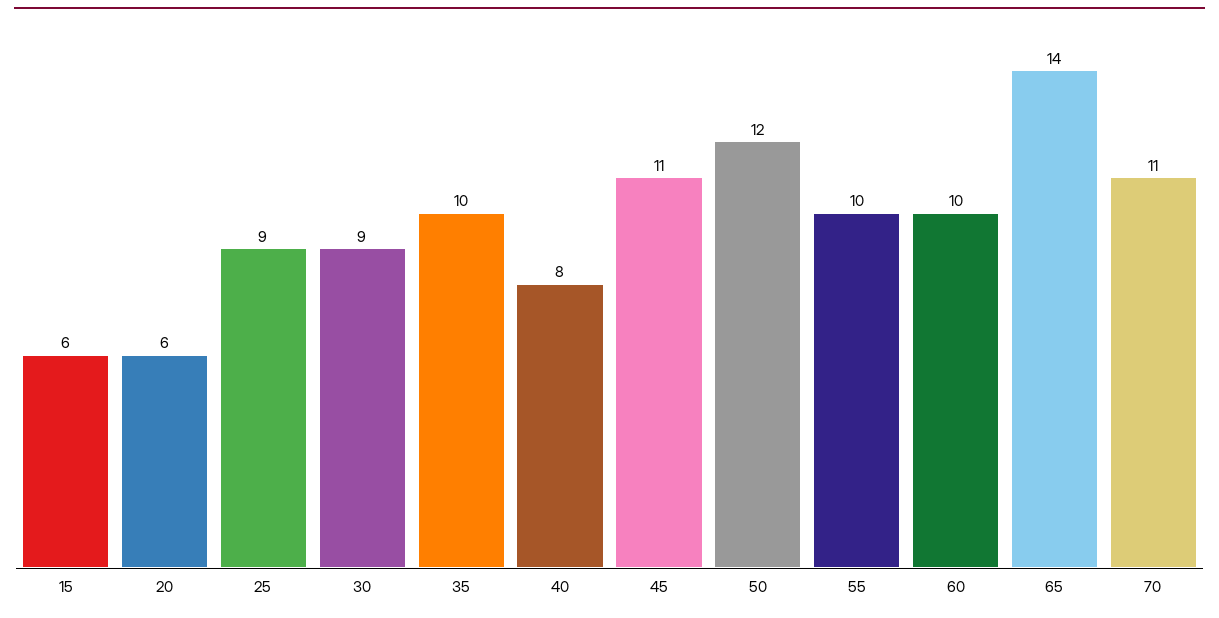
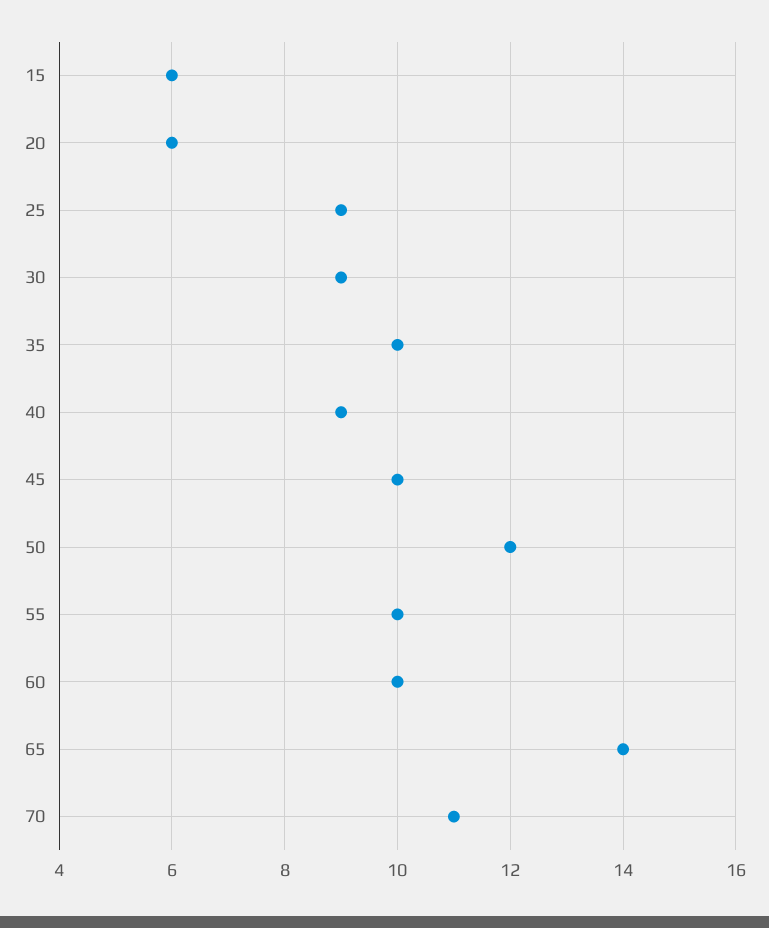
40: 8 -> 9
45: 11 -> 10

